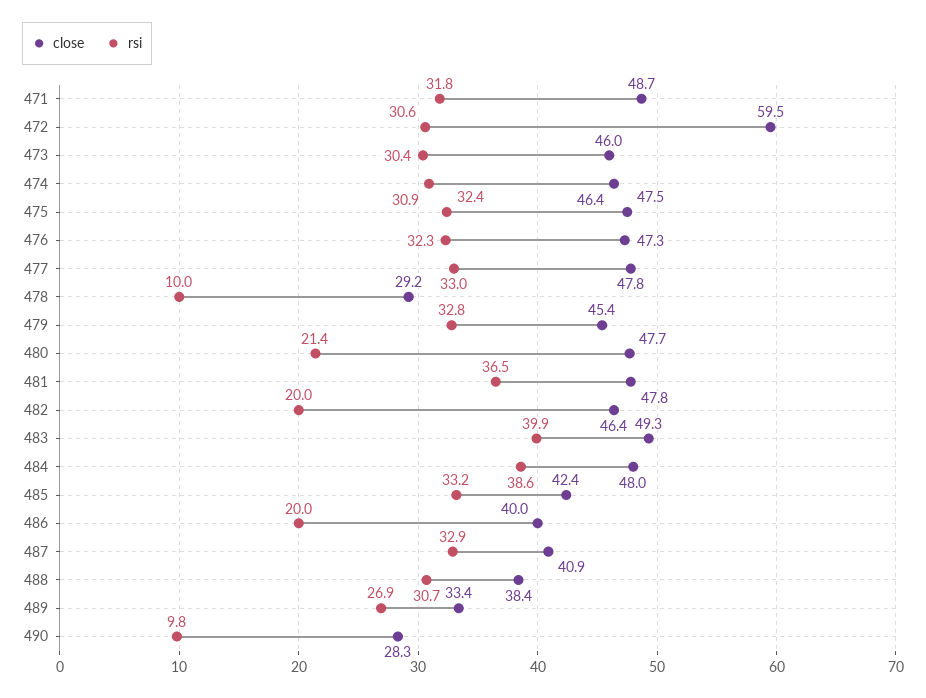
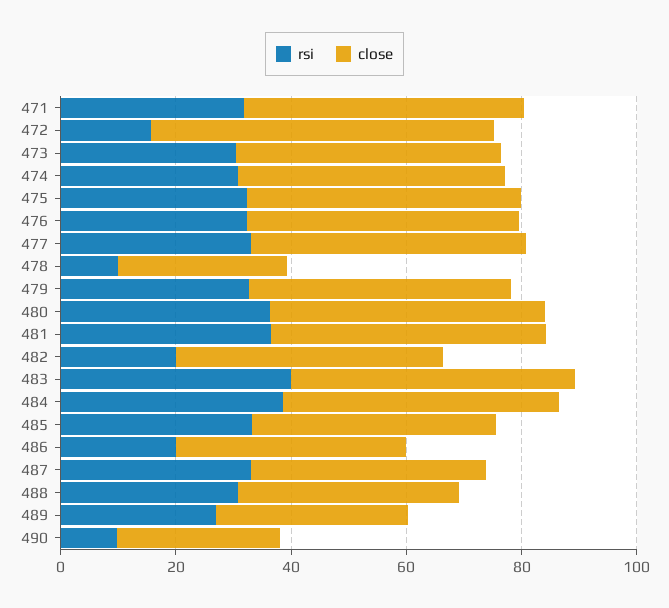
rsi, 472: 30.6 -> 15
rsi, 480: 21.4 -> 35

